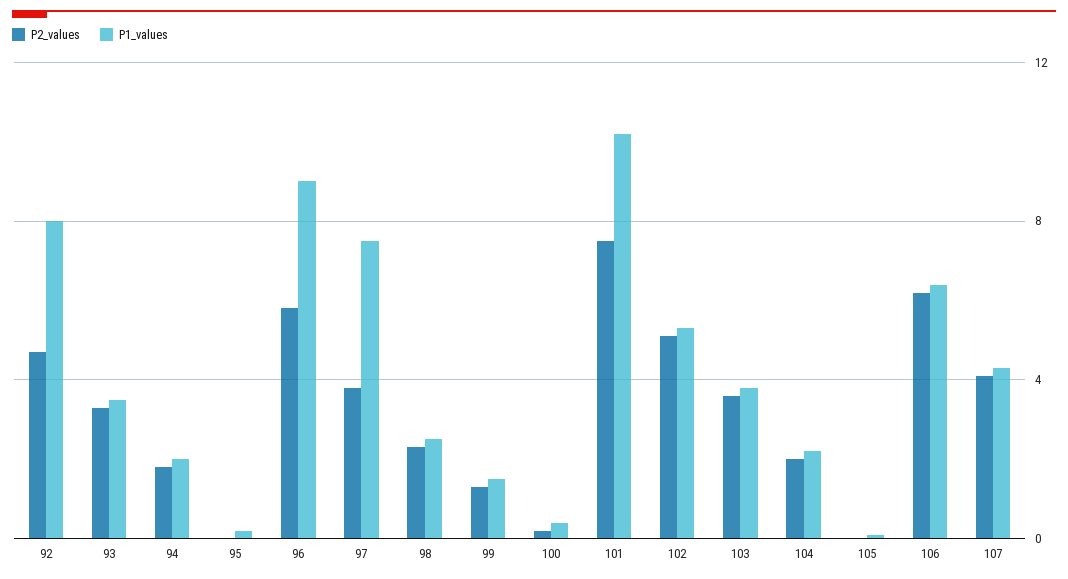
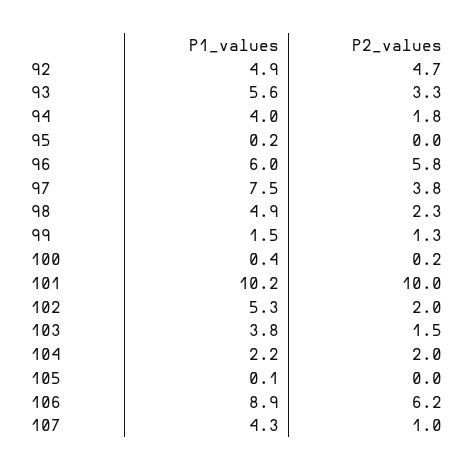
P1_values, 92: 8 -> 4.9
P1_values, 93: 3.5 -> 5.6
P1_values, 94: 2 -> 4
P1_values, 96: 9 -> 6
P1_values, 98: 2.5 -> 4.9
P2_values, 101: 7.5 -> 10
P2_values, 102: 5 -> 2
P2_values, 103: 3.5 -> 1.5
P1_values, 106: 6.5 -> 8.9
P2_values, 107: 4 -> 1

